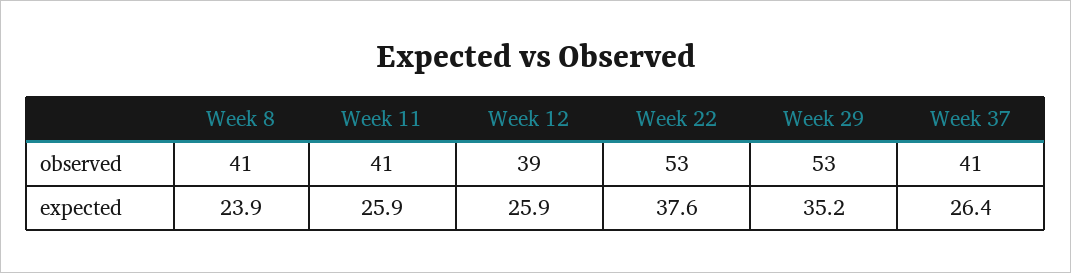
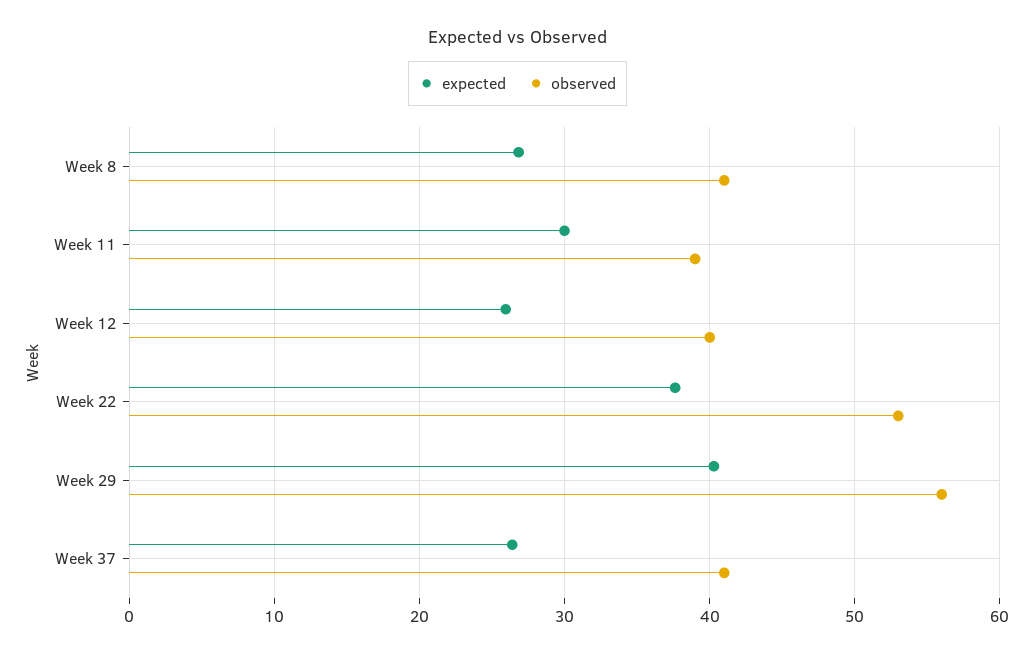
observed, Week 11: 41 -> 39
observed, Week 12: 39 -> 40
observed, Week 29: 53 -> 56
expected, Week 8: 23.9 -> 27
expected, Week 11: 25.9 -> 30
expected, Week 29: 35.2 -> 40

